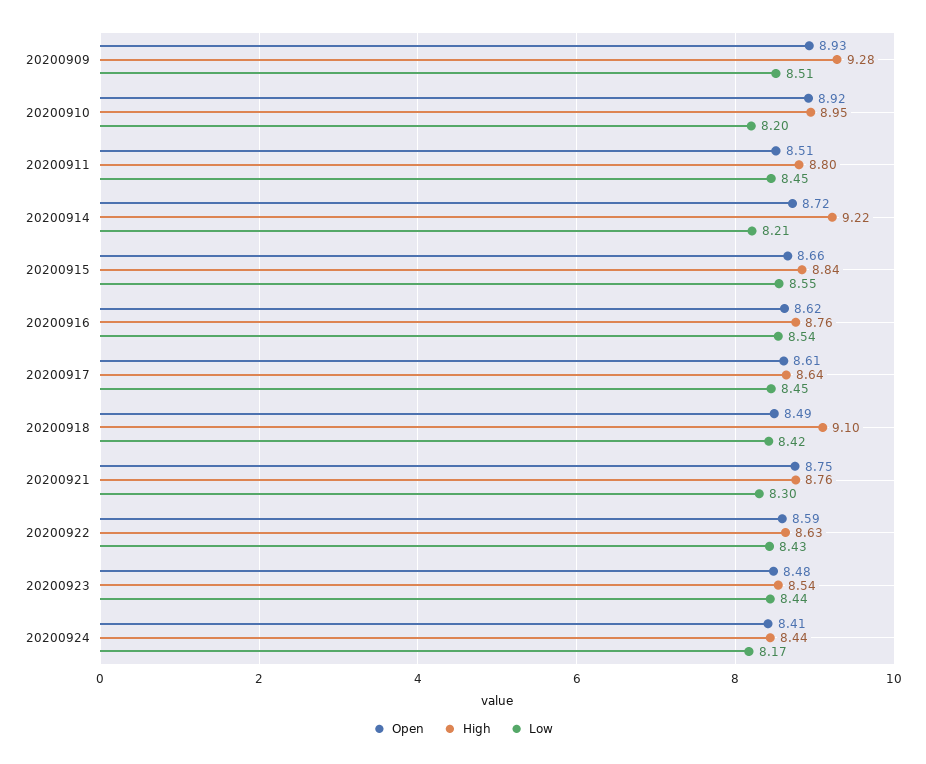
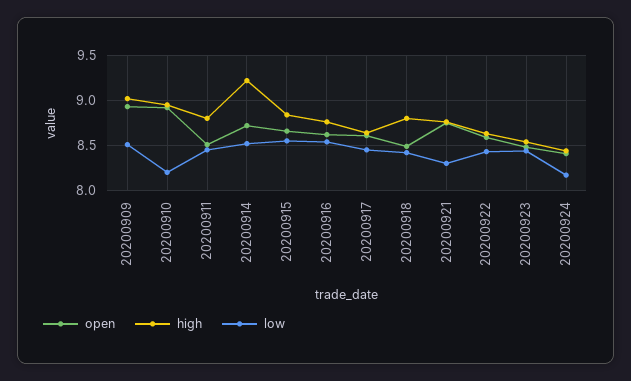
High, 20200909: 9.28 -> 9
Low, 20200914: 8.21 -> 8.5
High, 20200918: 9.1 -> 8.8

